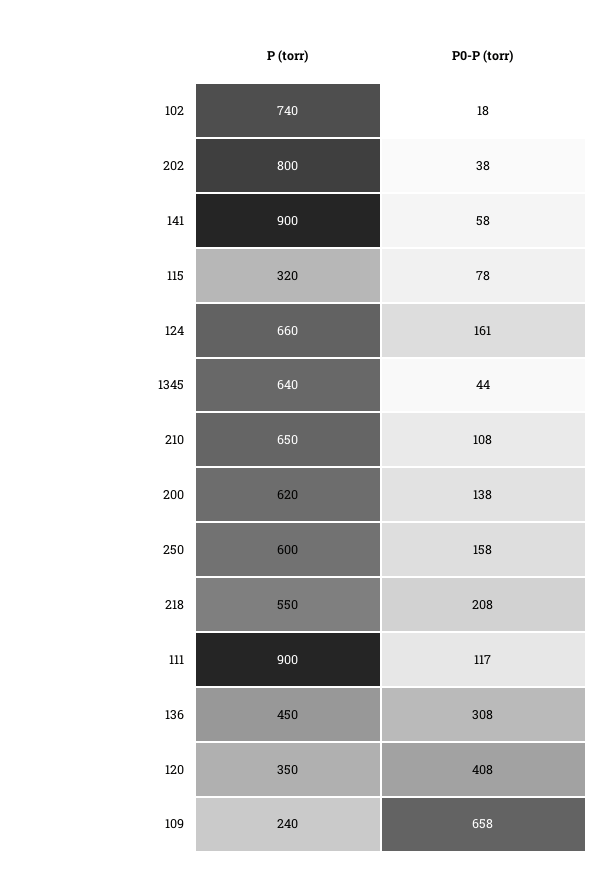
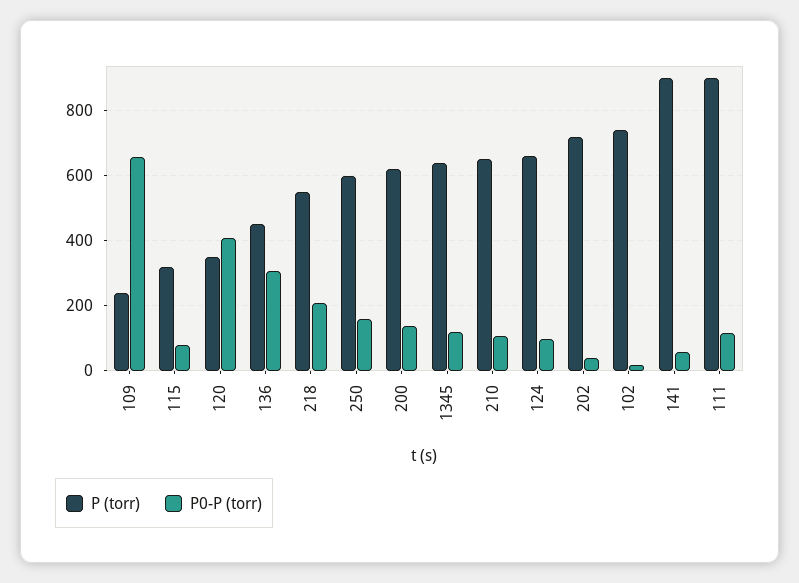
P (torr), 202: 800 -> 720
P0-P (torr), 124: 161 -> 100
P0-P (torr), 1345: 44 -> 120

